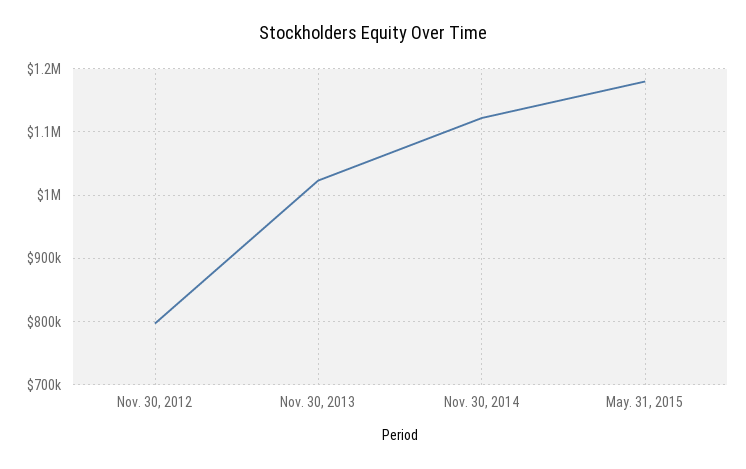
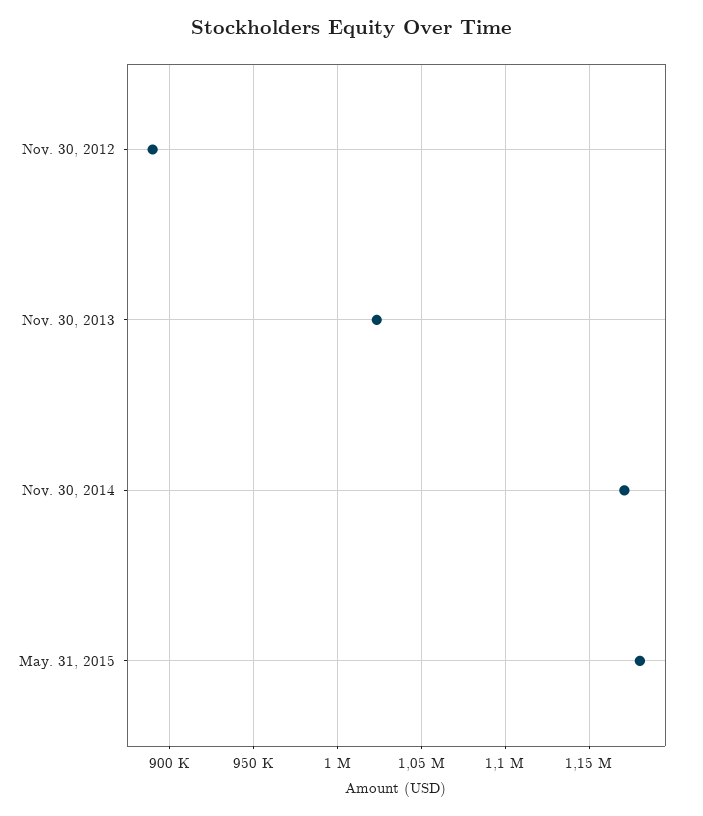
Nov. 30, 2012: 800000 -> 890000
Nov. 30, 2014: 1120000 -> 1170000

